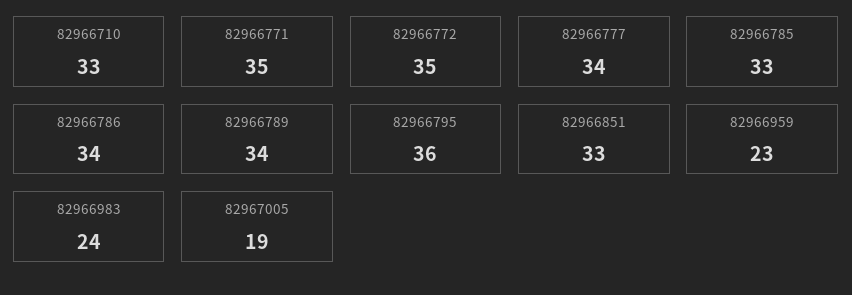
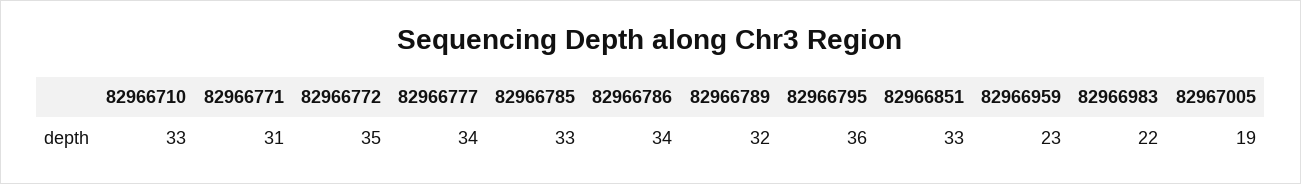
82966771: 35 -> 31
82966789: 34 -> 32
82966983: 24 -> 22

